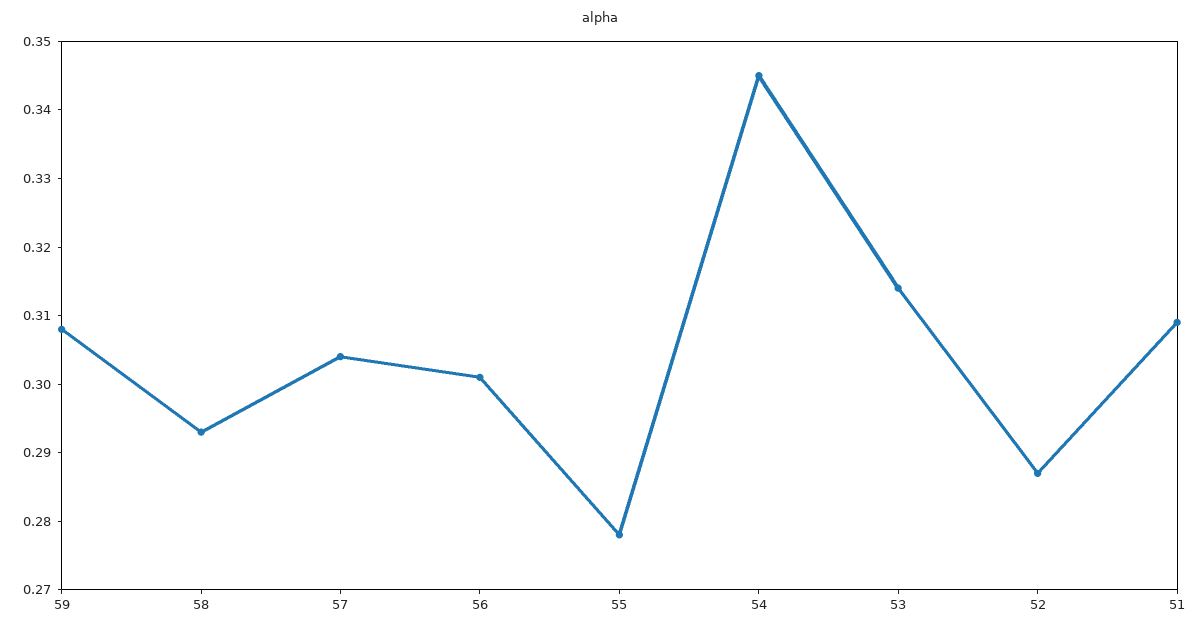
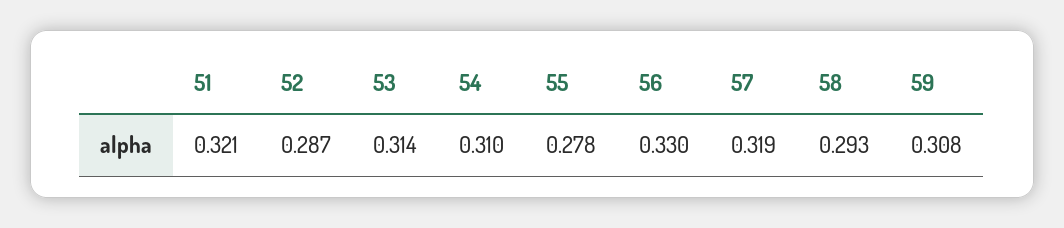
57: 0.305 -> 0.319
56: 0.3 -> 0.33
54: 0.345 -> 0.31
51: 0.31 -> 0.321

